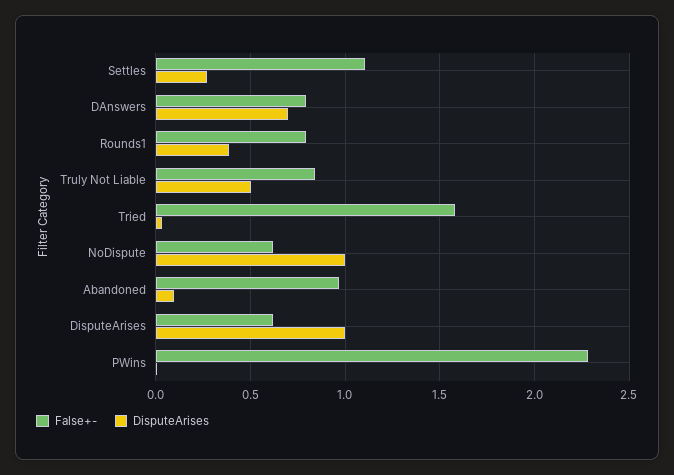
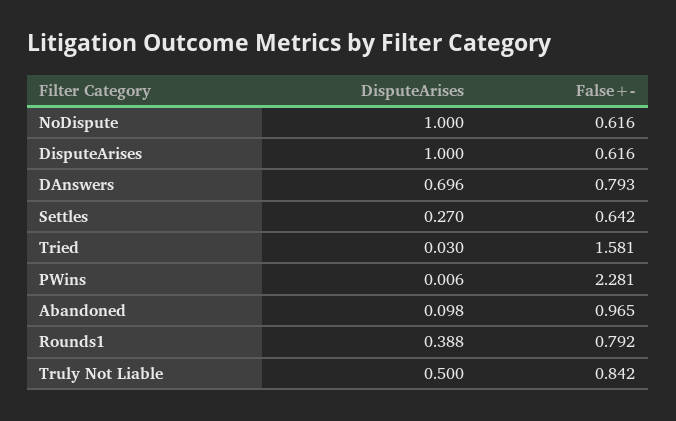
False+-, Settles: 1.1 -> 0.642

